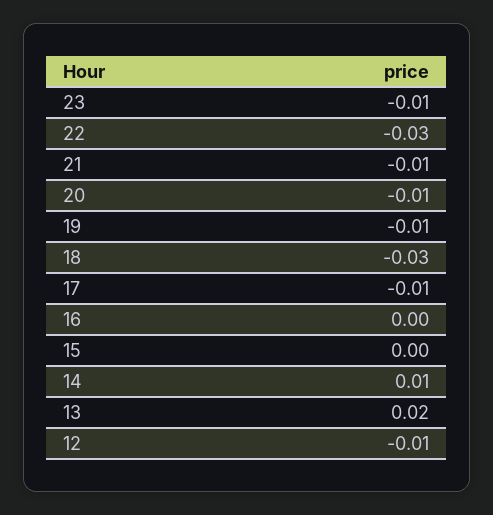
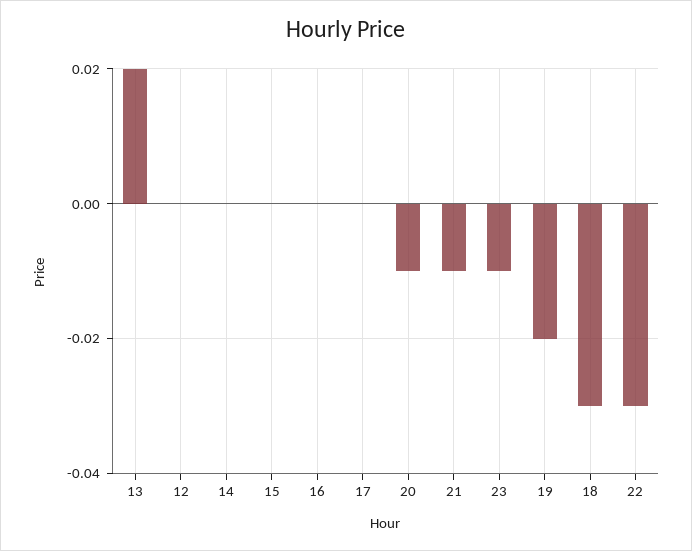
19: -0.01 -> -0.02
17: -0.01 -> 0
14: 0.01 -> 0
12: -0.01 -> 0

